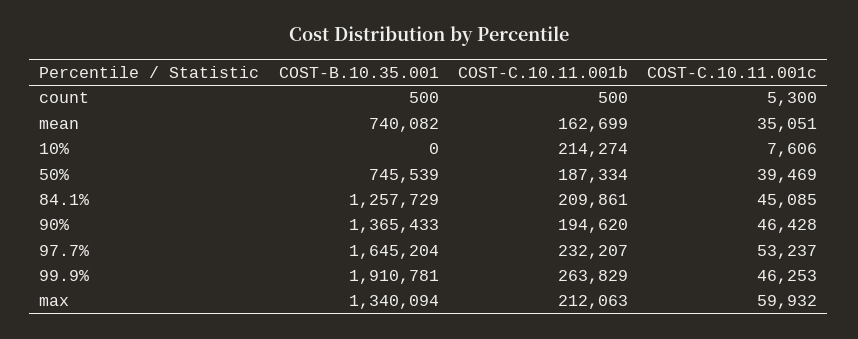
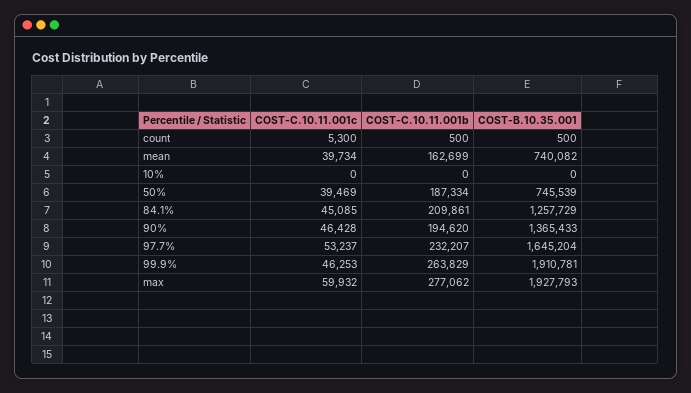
COST-C.10.11.001c, mean: 35051 -> 39734
COST-C.10.11.001b, 10%: 214274 -> 0
COST-C.10.11.001c, 10%: 7606 -> 0
COST-B.10.35.001, max: 1340094 -> 1927793
COST-C.10.11.001b, max: 212063 -> 277062

